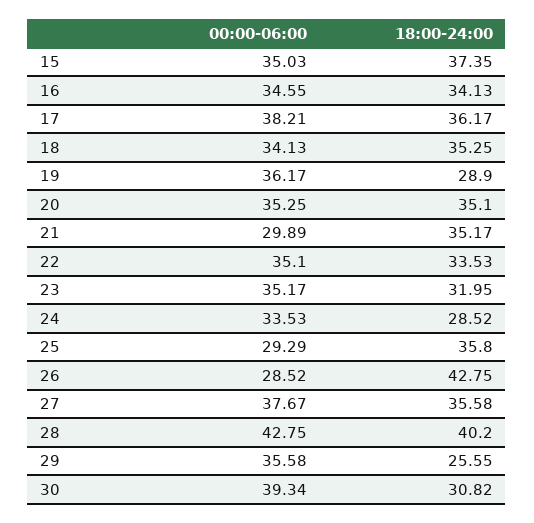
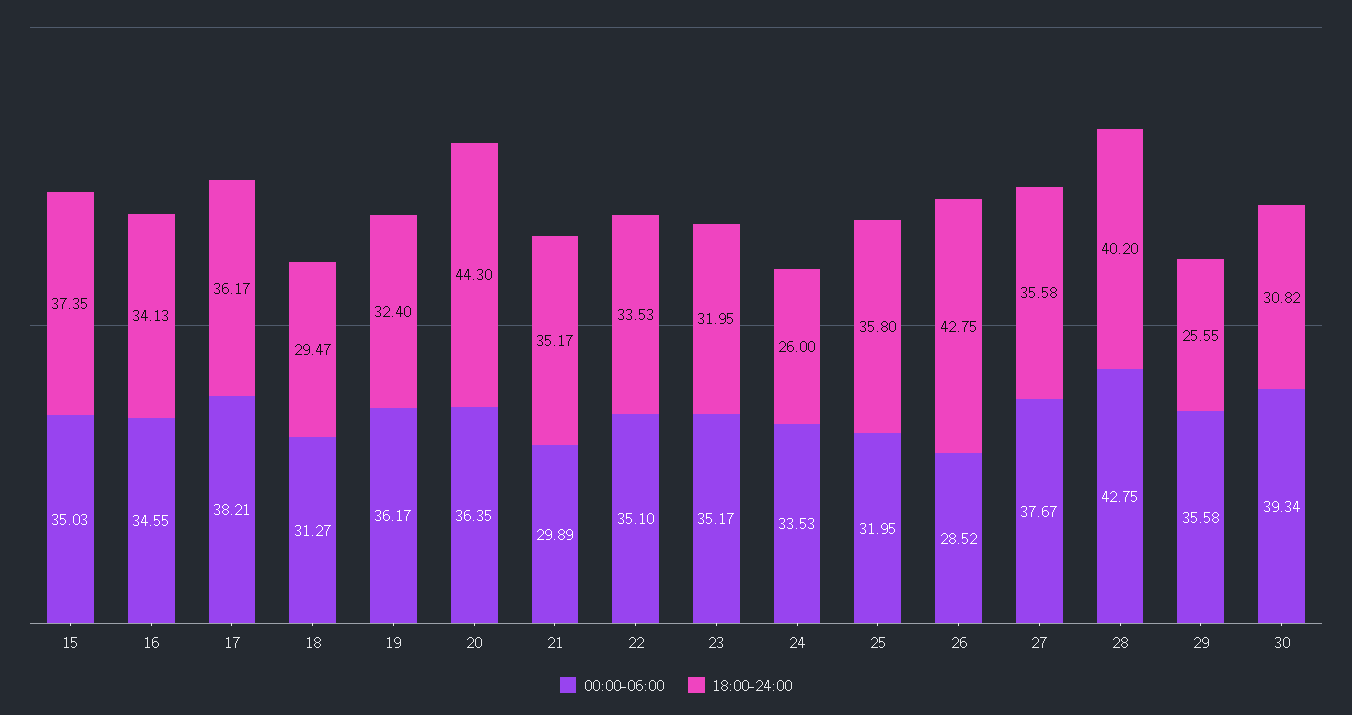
00:00-06:00, 18: 34.13 -> 31.27
18:00-24:00, 18: 35.25 -> 29.47
18:00-24:00, 19: 28.9 -> 32.4
00:00-06:00, 20: 35.25 -> 36.35
18:00-24:00, 20: 35.1 -> 44.3
18:00-24:00, 24: 28.52 -> 26
00:00-06:00, 25: 29.29 -> 31.95

